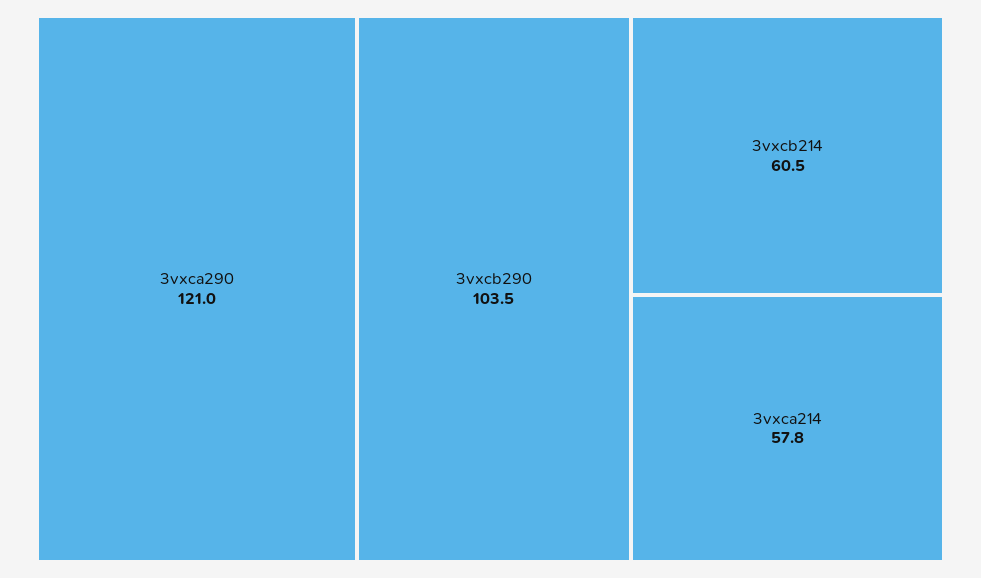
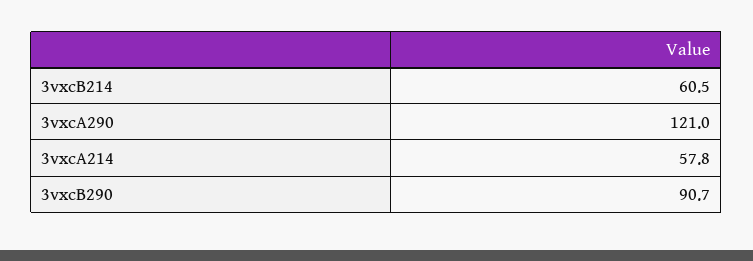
3vxcb290: 103.5 -> 90.7

